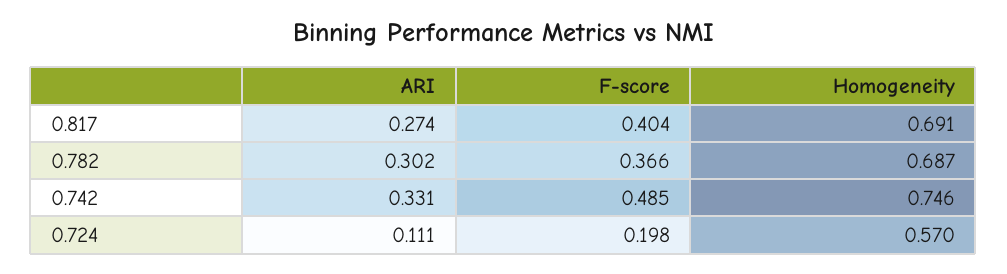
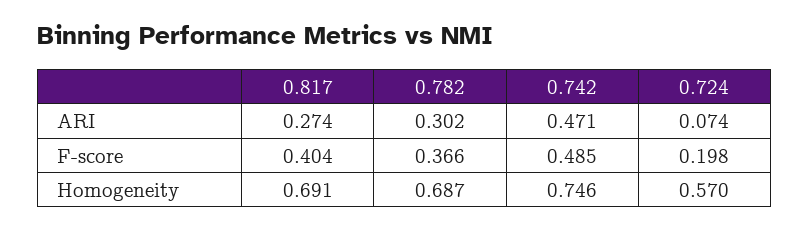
ARI, 0.742: 0.331 -> 0.471
ARI, 0.724: 0.111 -> 0.074

